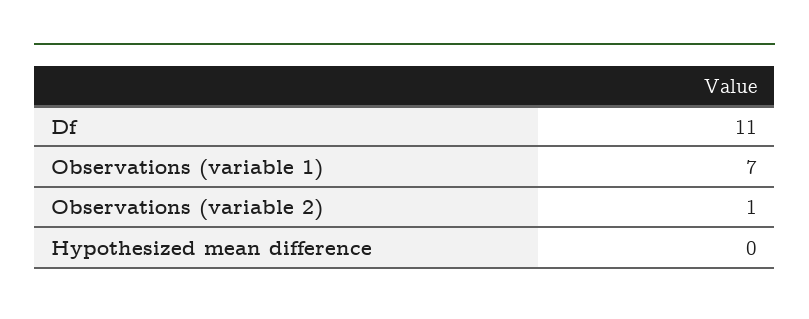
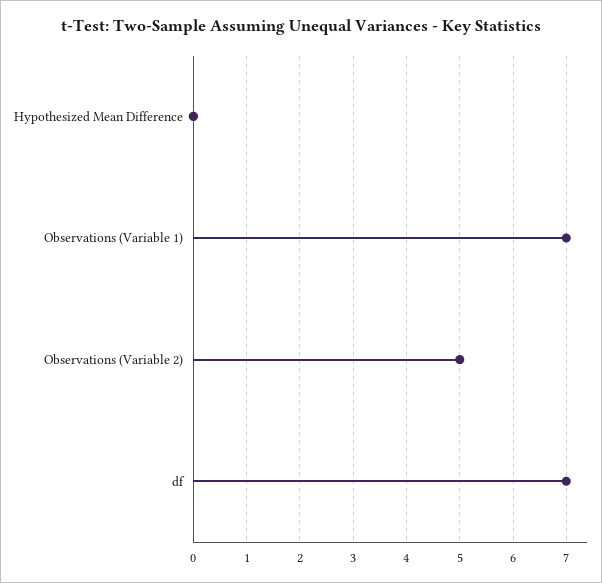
Df: 11 -> 7
Observations (variable 2): 1 -> 5

